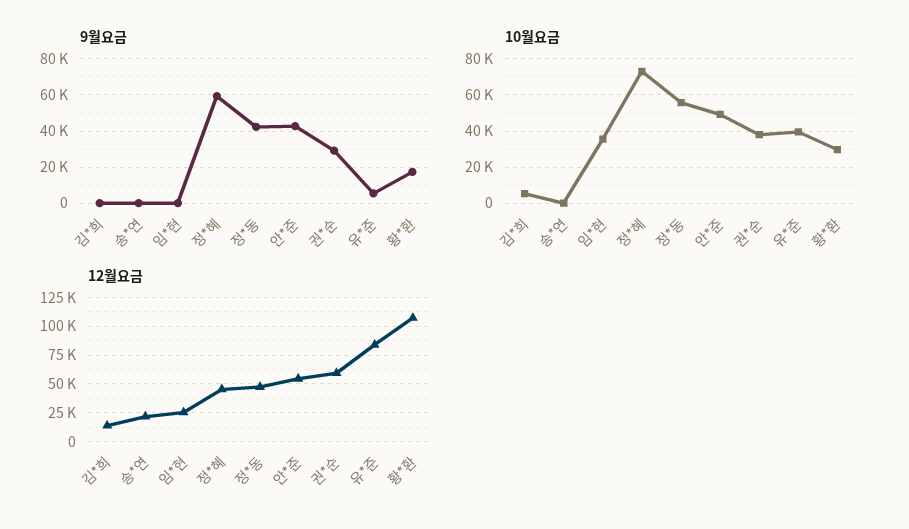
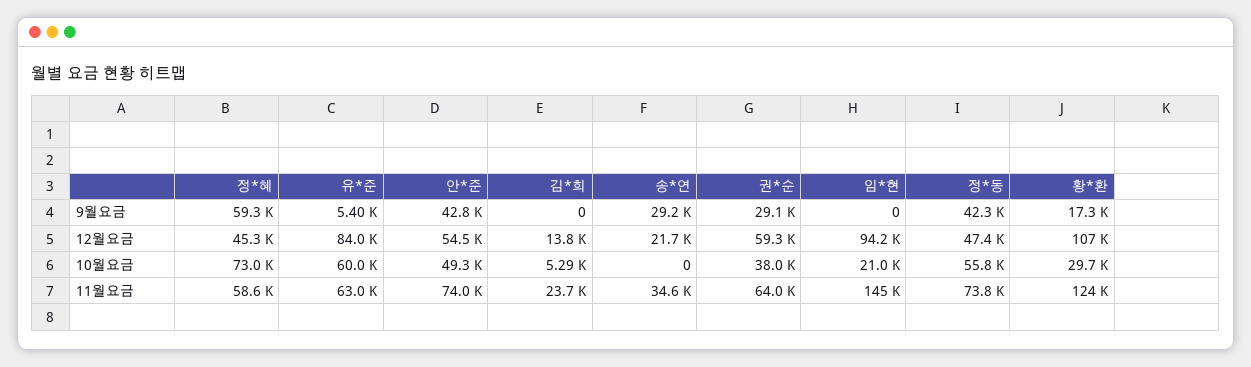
9월요금, 송*연: 0 -> 29200
10월요금, 임*현: 35000 -> 21000
10월요금, 유*준: 40000 -> 60000
12월요금, 임*현: 25000 -> 94200
11월요금, 정*혜: none -> 58600
11월요금, 유*준: none -> 63000
11월요금, 안*준: none -> 74000
11월요금, 김*희: none -> 23700
11월요금, 송*연: none -> 34600
11월요금, 권*순: none -> 64000
11월요금, 임*현: none -> 145000
11월요금, 정*동: none -> 73800
11월요금, 황*환: none -> 124000

